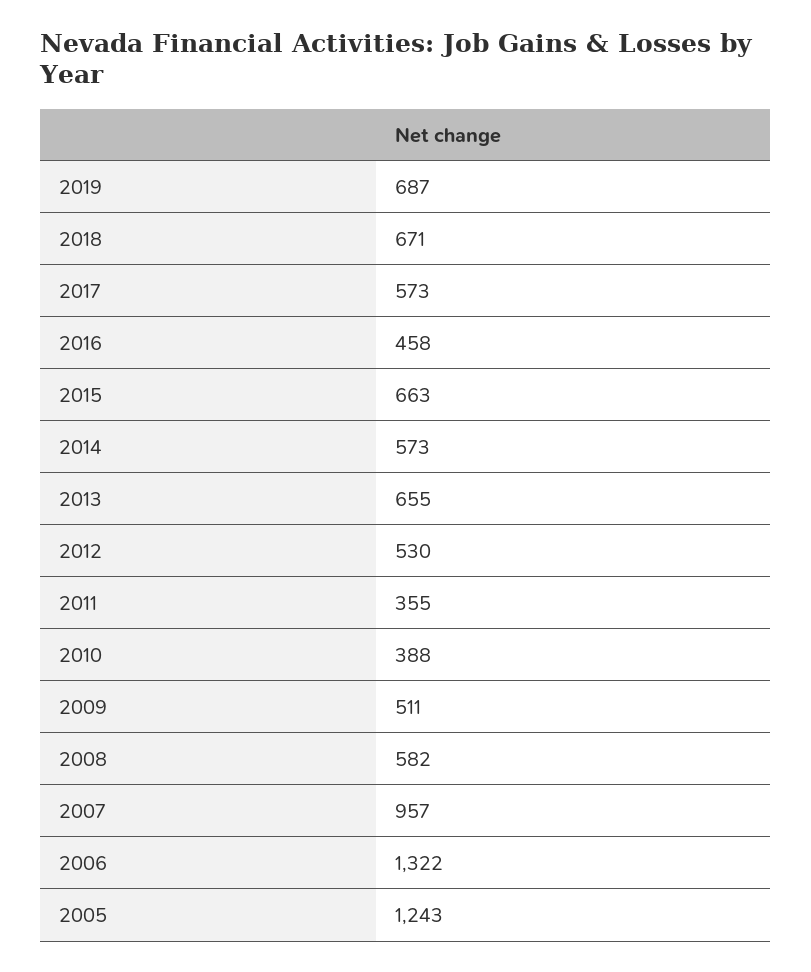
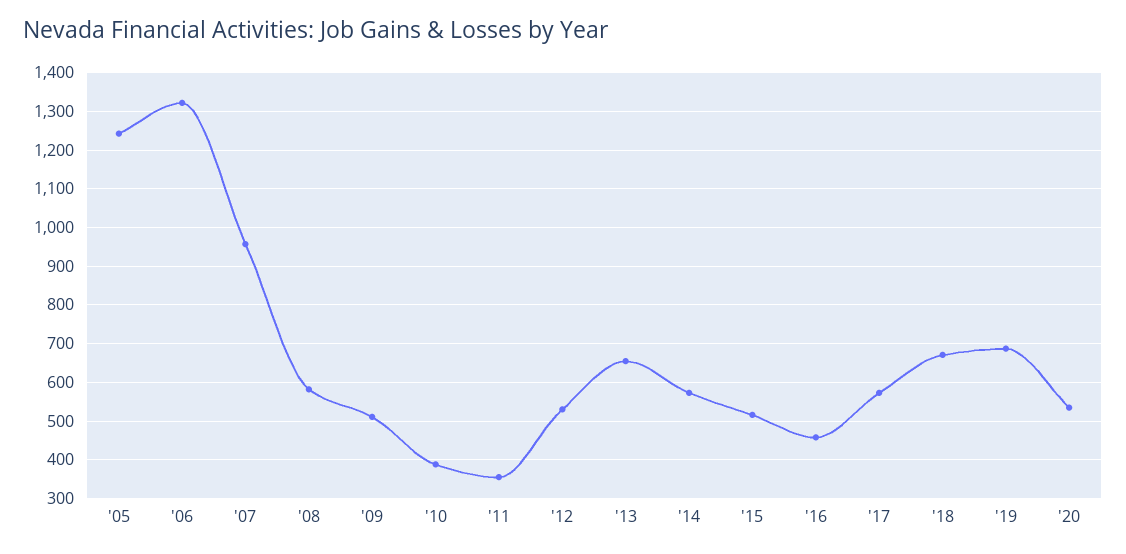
2015: 663 -> 520
'20: none -> 540

